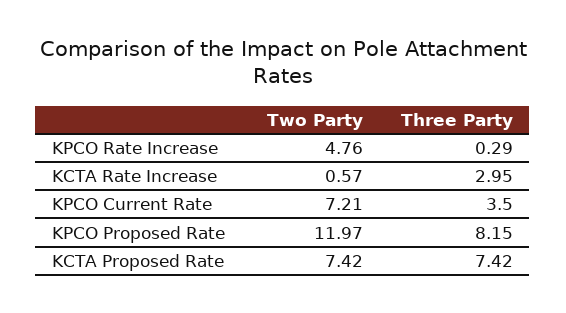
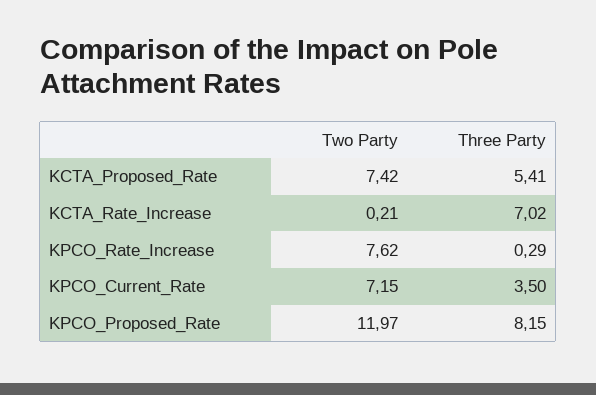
Two Party, KPCO Rate Increase: 4.76 -> 7.62
Two Party, KCTA Rate Increase: 0.57 -> 0.21
Three Party, KCTA Rate Increase: 2.95 -> 7.02
Two Party, KPCO Current Rate: 7.21 -> 7.15
Three Party, KCTA Proposed Rate: 7.42 -> 5.41

